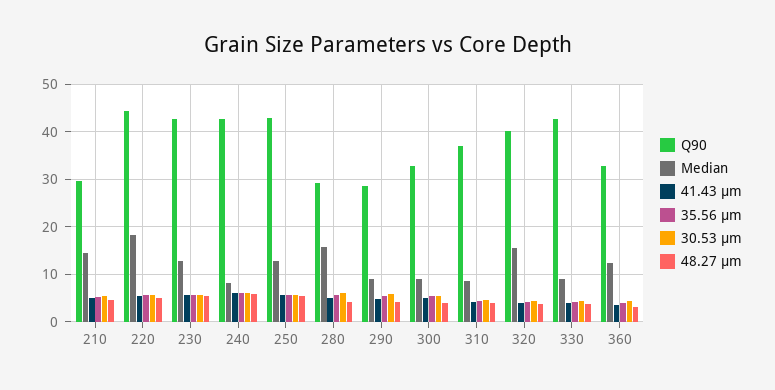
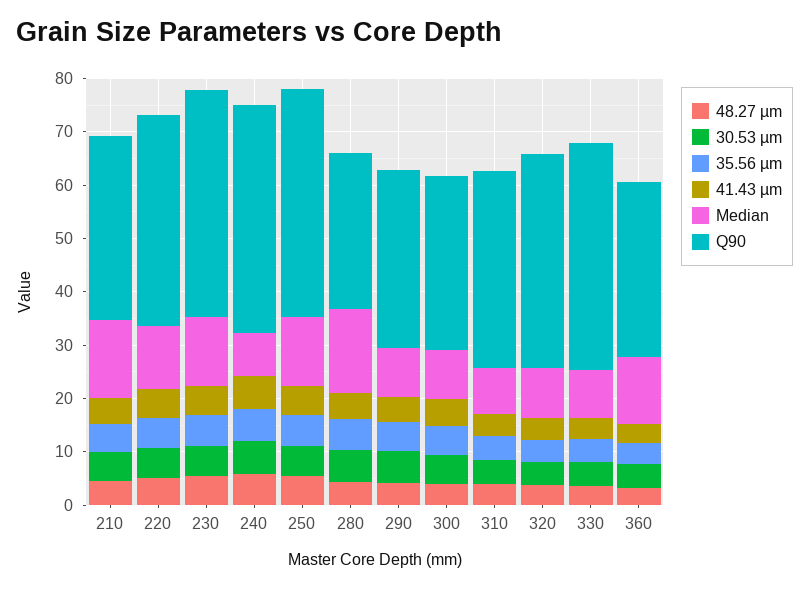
Q90, 210: 30 -> 34
Q90, 220: 44 -> 40
Median, 220: 18 -> 12
Q90, 290: 28 -> 34
Median, 320: 16 -> 10

